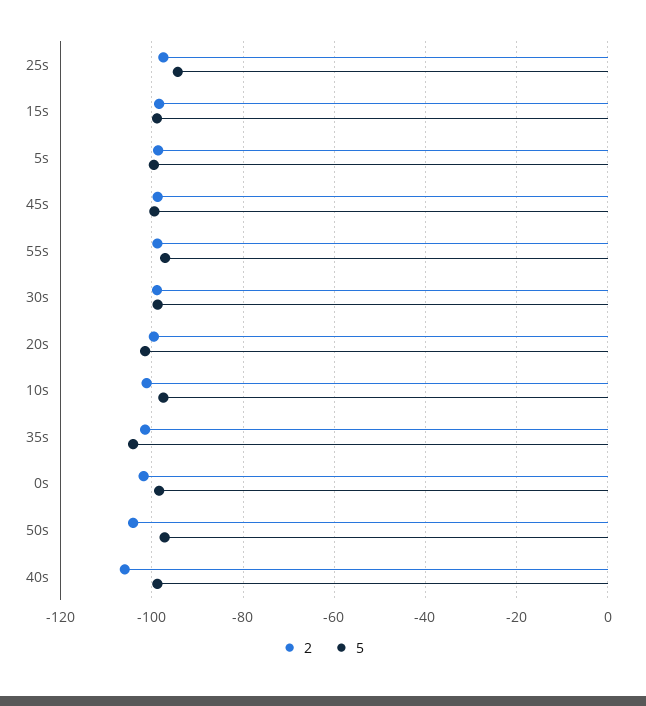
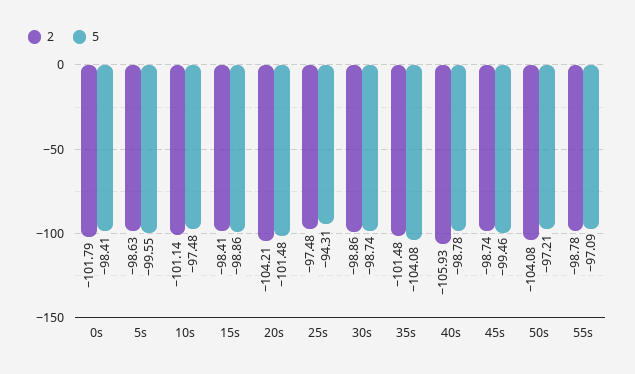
2, 20s: -100 -> -104.21

